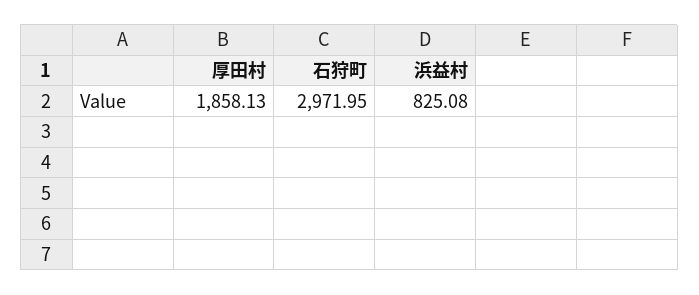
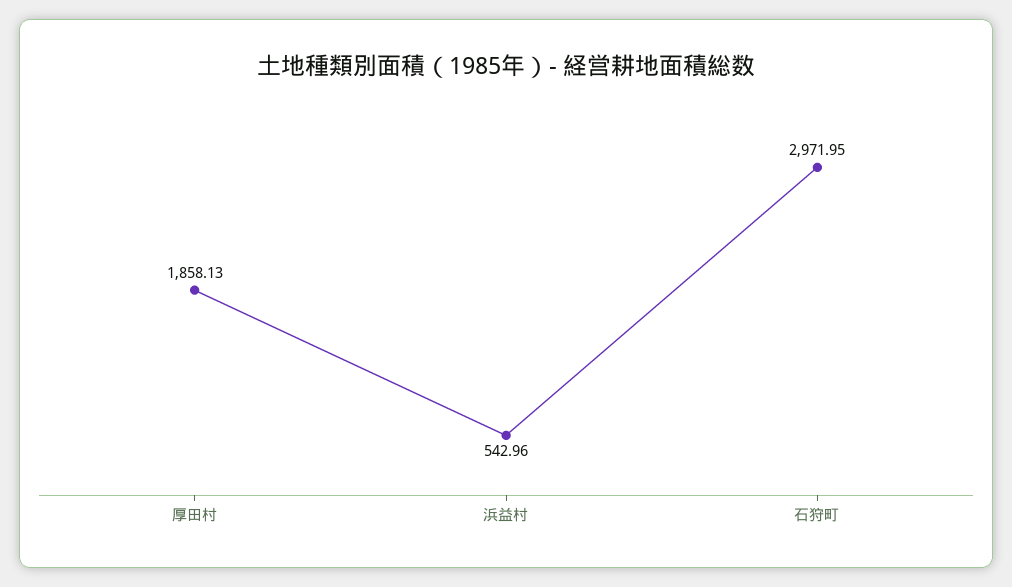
浜益村: 825.08 -> 542.96

